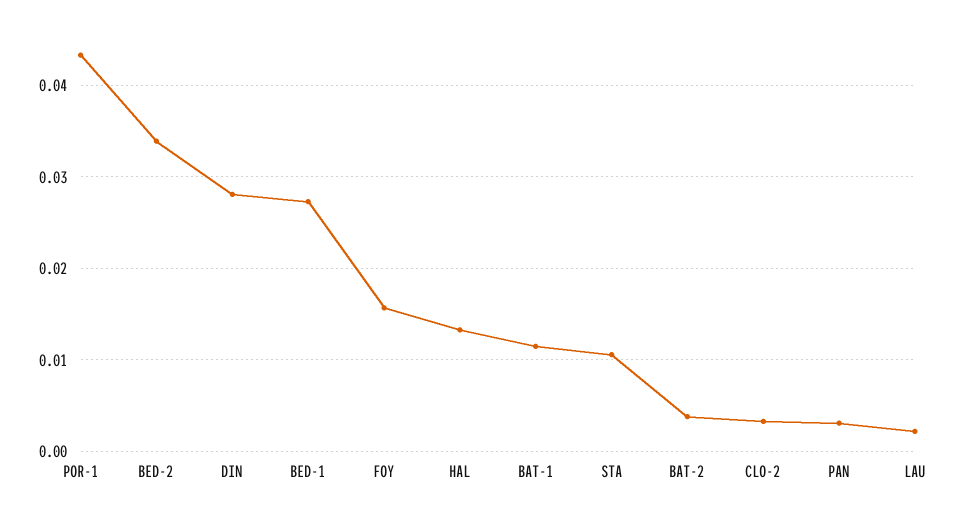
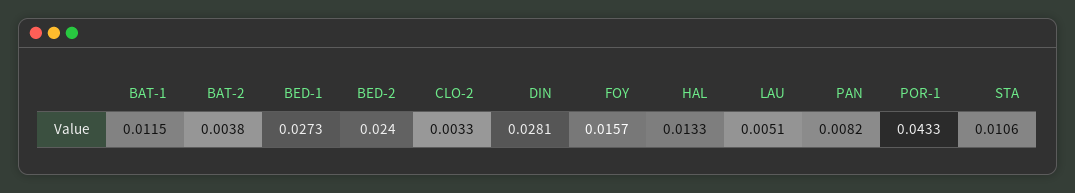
BED-2: 0.034 -> 0.024
PAN: 0.003 -> 0.0082
LAU: 0.002 -> 0.0051

